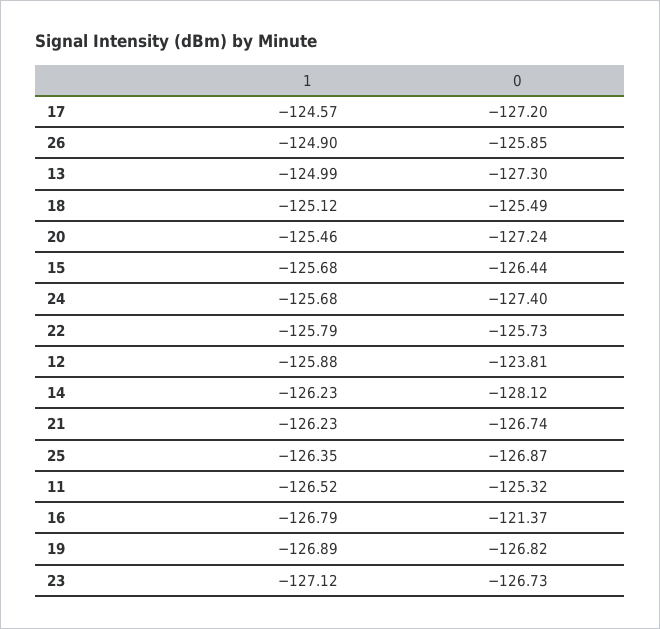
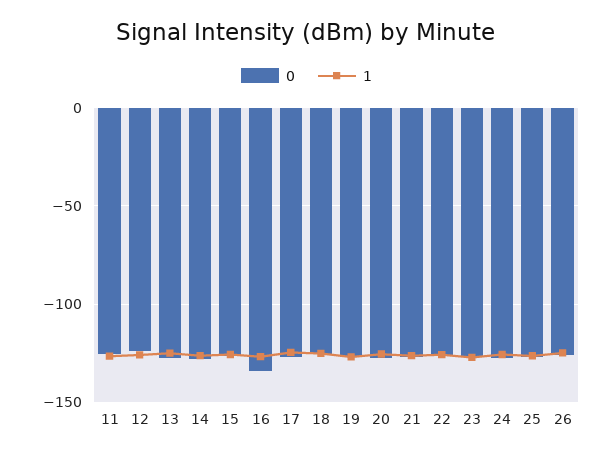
0, 16: -121.37 -> -135

